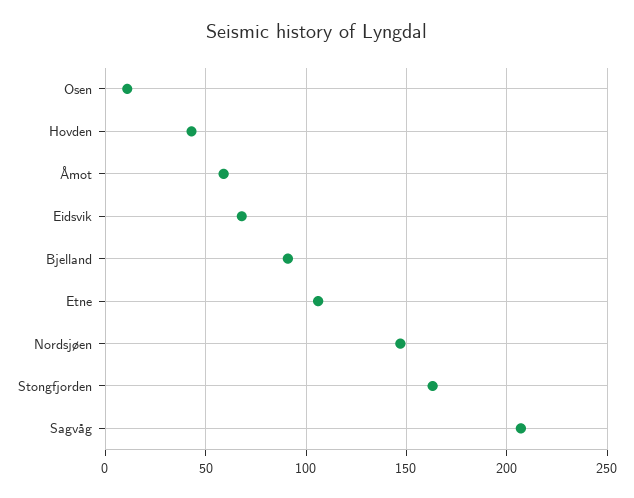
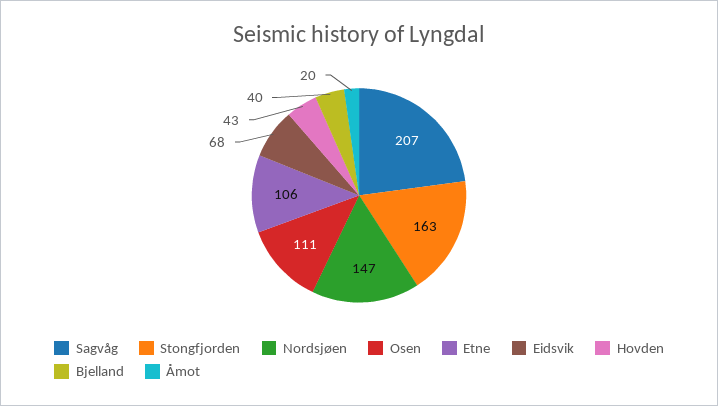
Osen: 10 -> 111
Åmot: 60 -> 20
Bjelland: 90 -> 40

